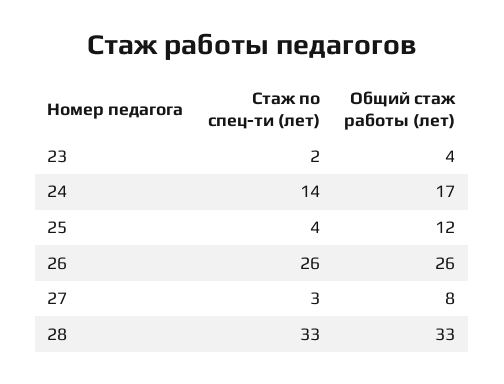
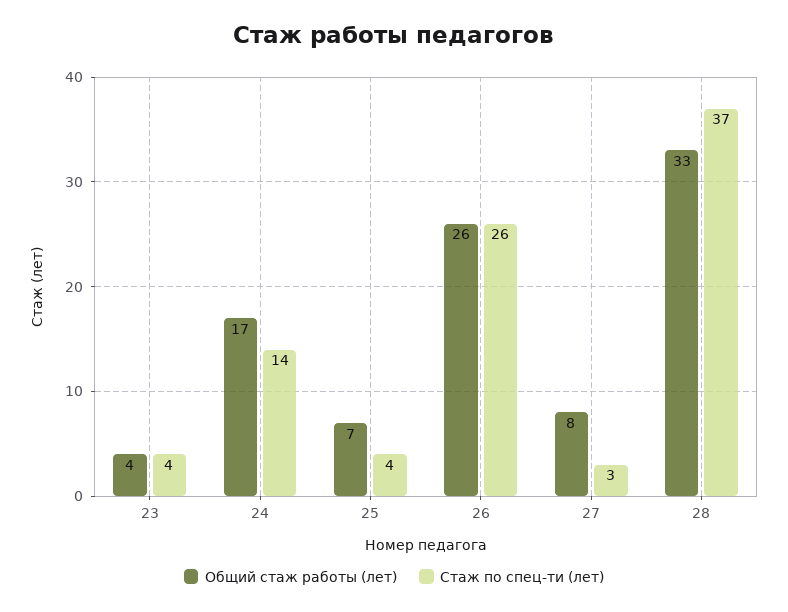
Стаж по спец-ти (лет), 23: 2 -> 4
Общий стаж работы (лет), 25: 12 -> 7
Стаж по спец-ти (лет), 28: 33 -> 37

